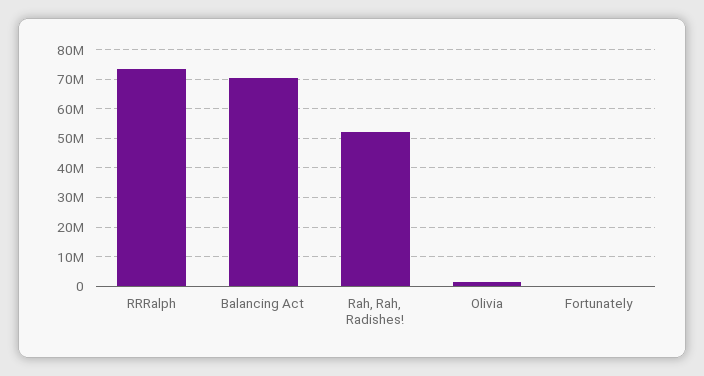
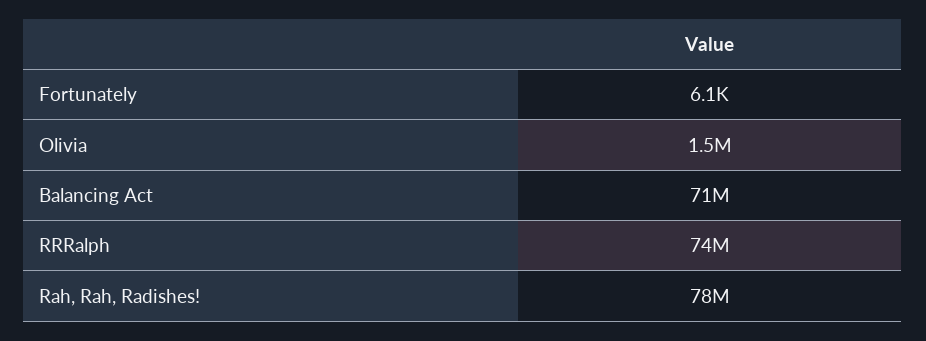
Rah, Rah, Radishes!: 52500000 -> 78000000

